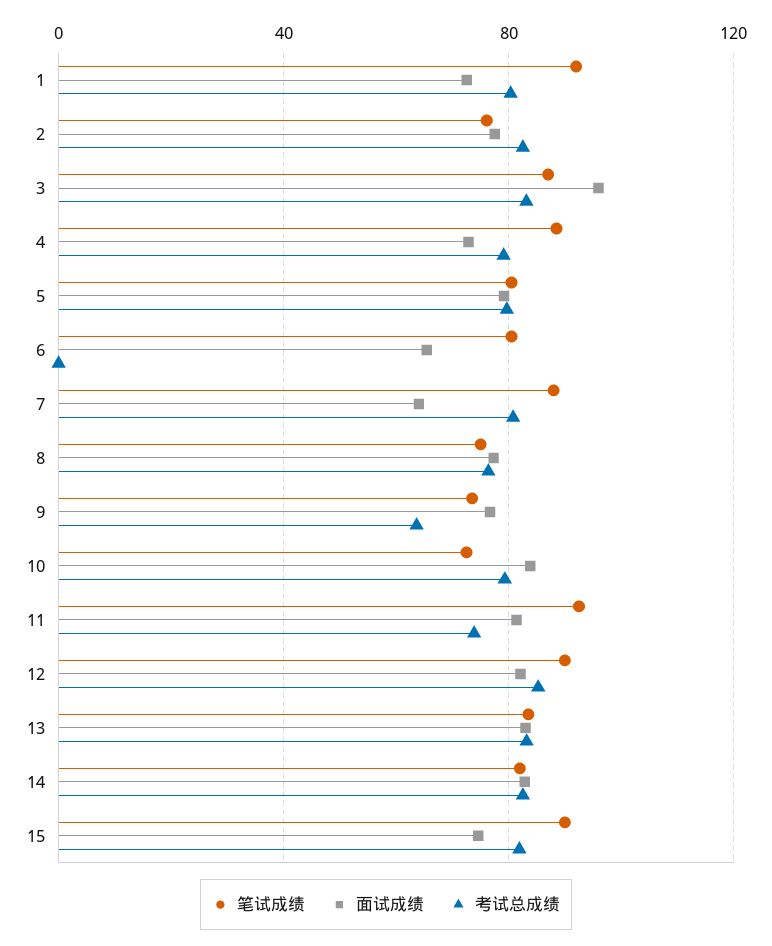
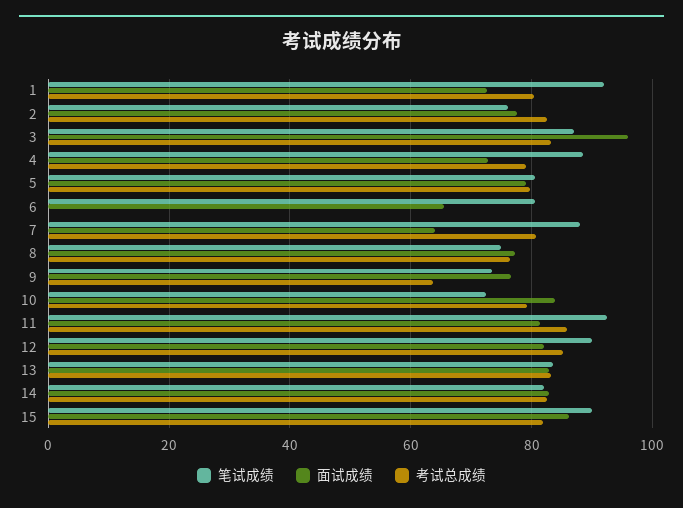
考试总成绩, 11: 75 -> 86
面试成绩, 15: 75 -> 86

